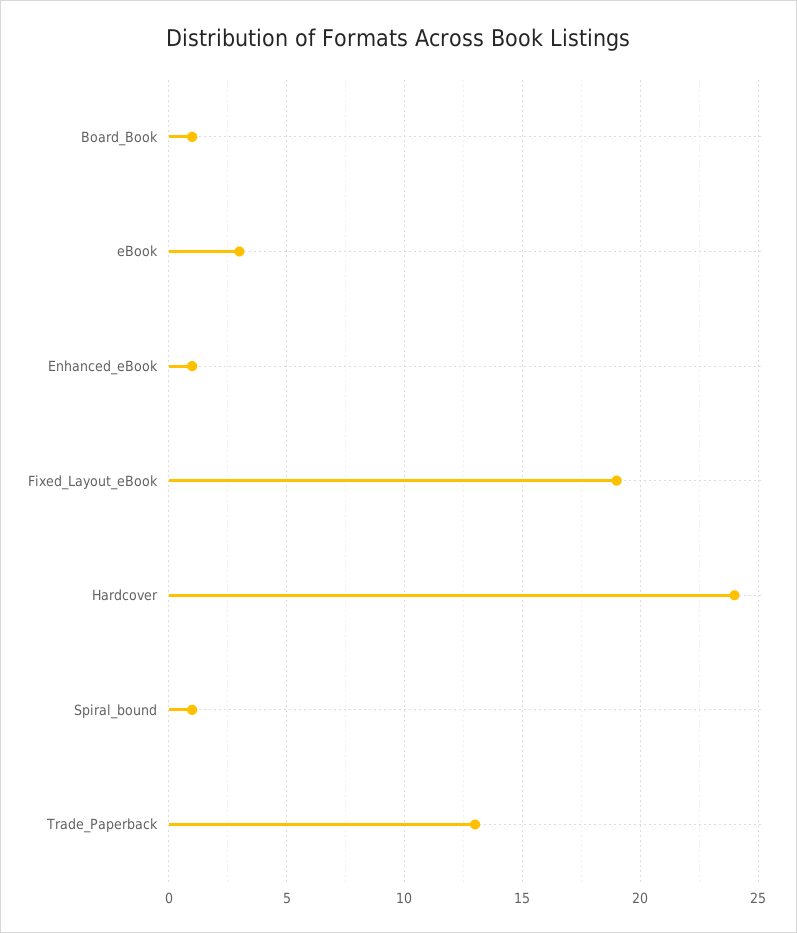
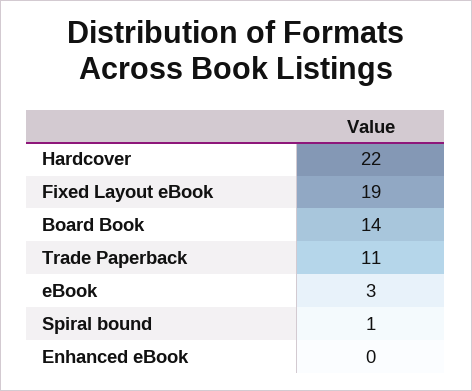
Board_Book: 1 -> 14
Enhanced_eBook: 1 -> 0
Hardcover: 24 -> 22
Trade_Paperback: 13 -> 11

